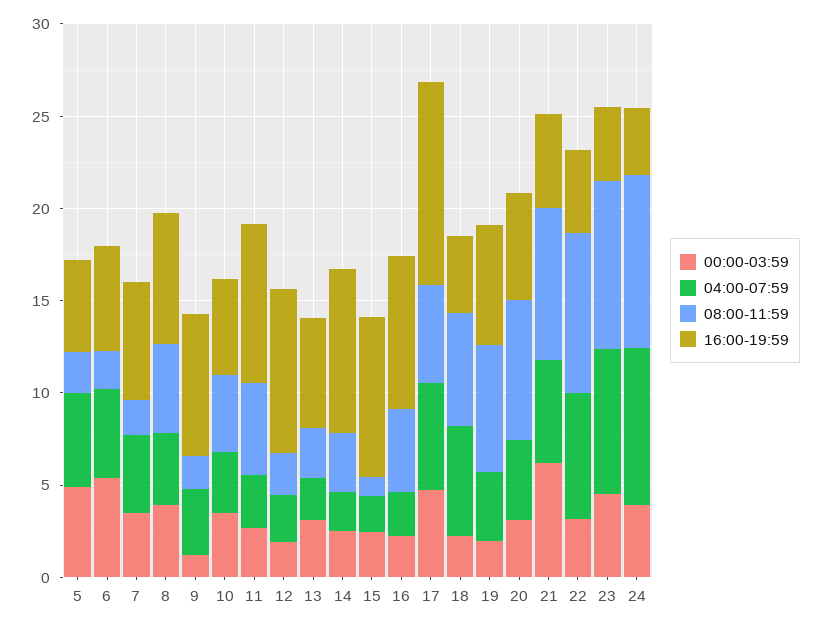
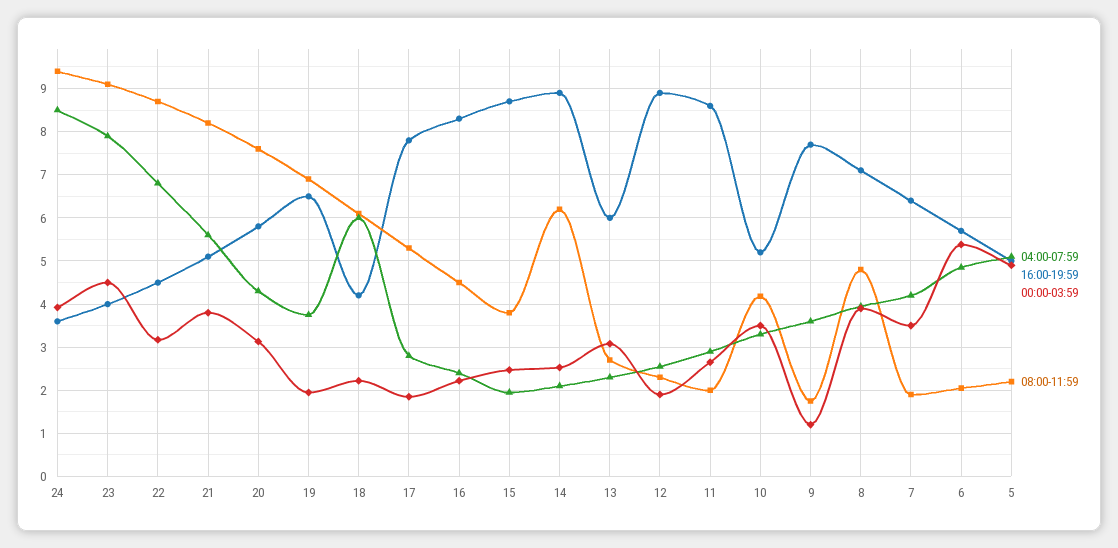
08:00-11:59, 11: 5 -> 2
08:00-11:59, 14: 3 -> 6.2
08:00-11:59, 15: 1 -> 3.8
00:00-03:59, 17: 5 -> 1.8
04:00-07:59, 17: 6 -> 2.8
16:00-19:59, 17: 11 -> 7.8
00:00-03:59, 21: 6 -> 3.8

